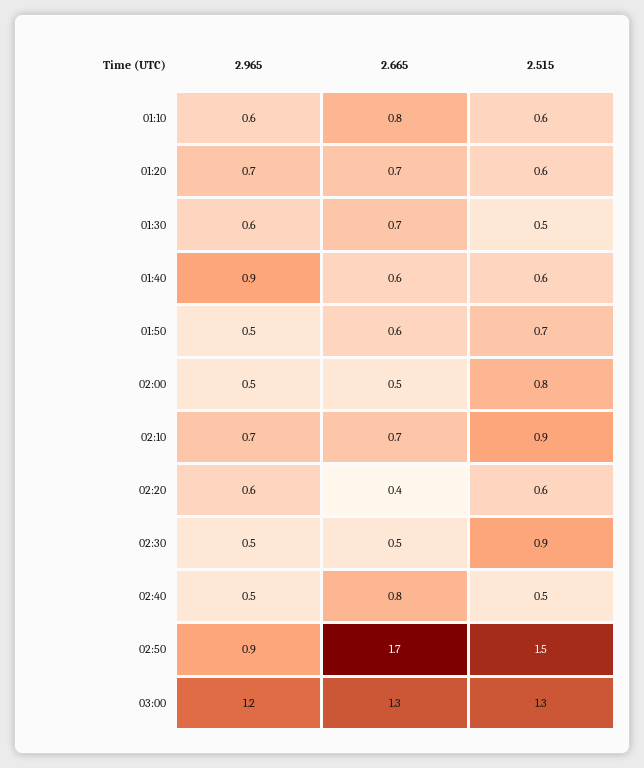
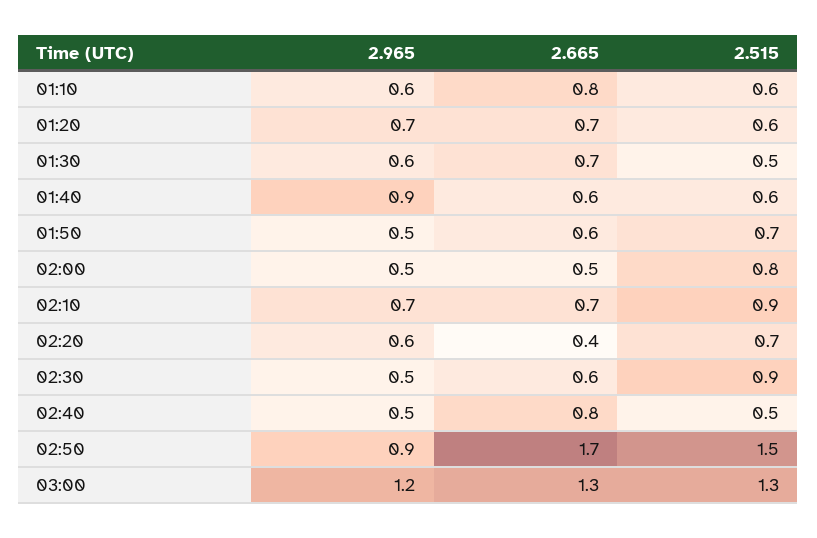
2.515, 02:20: 0.6 -> 0.7
2.665, 02:30: 0.5 -> 0.6

